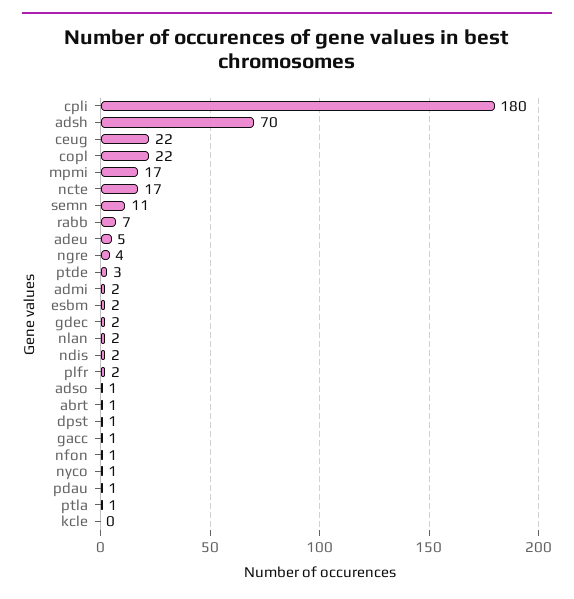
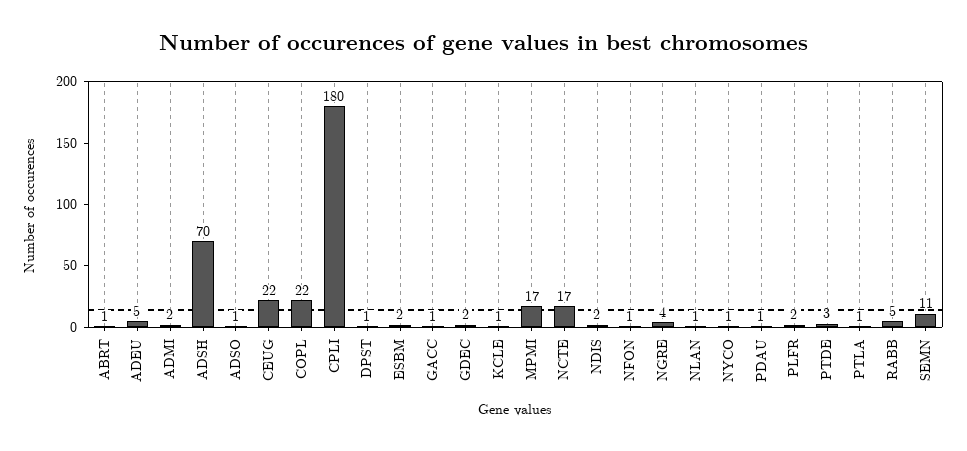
rabb: 7 -> 5
nlan: 2 -> 1
kcle: 0 -> 1

